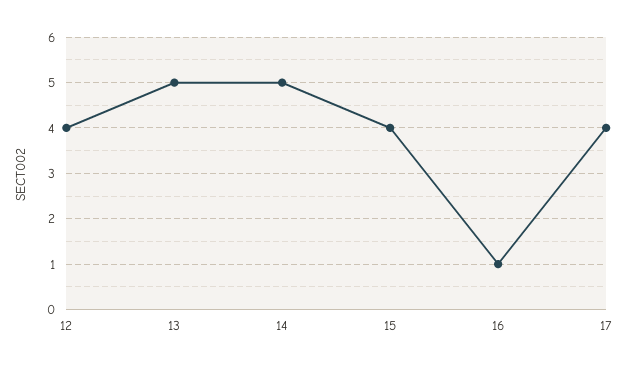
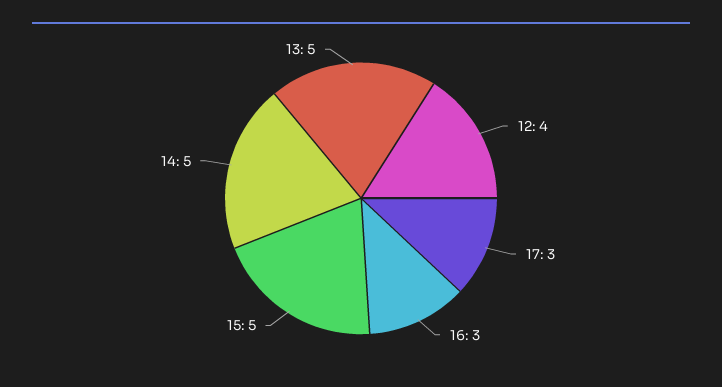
15: 4 -> 5
16: 1 -> 3
17: 4 -> 3

